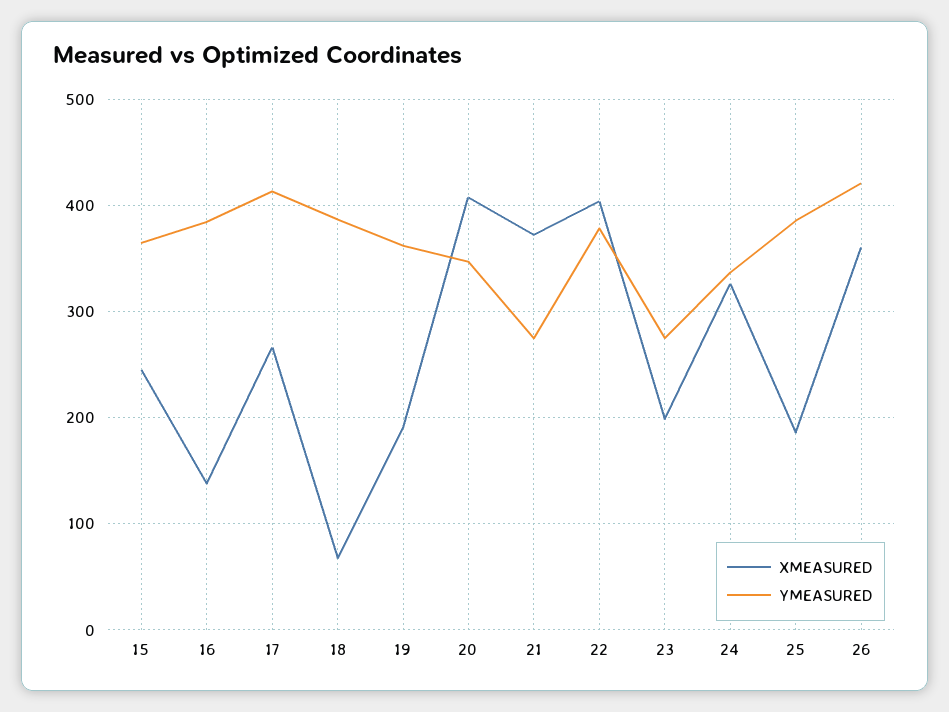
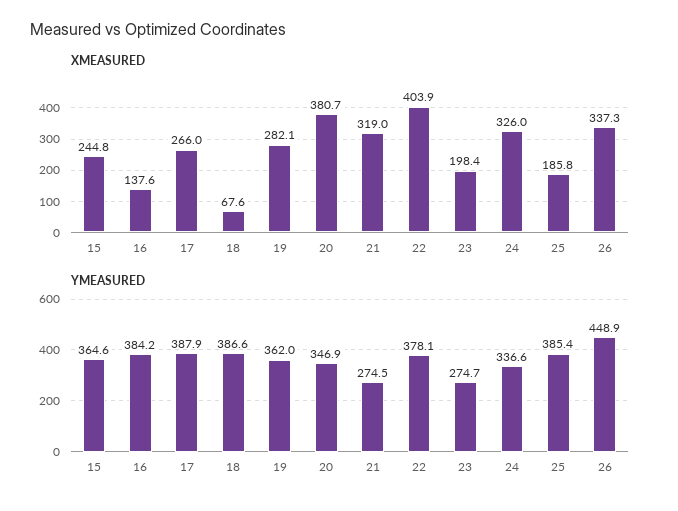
YMEASURED, 17: 410 -> 387.9
XMEASURED, 19: 190 -> 282.1
XMEASURED, 20: 410 -> 380.7
XMEASURED, 21: 370 -> 319
XMEASURED, 26: 360 -> 337.3
YMEASURED, 26: 420 -> 448.9

